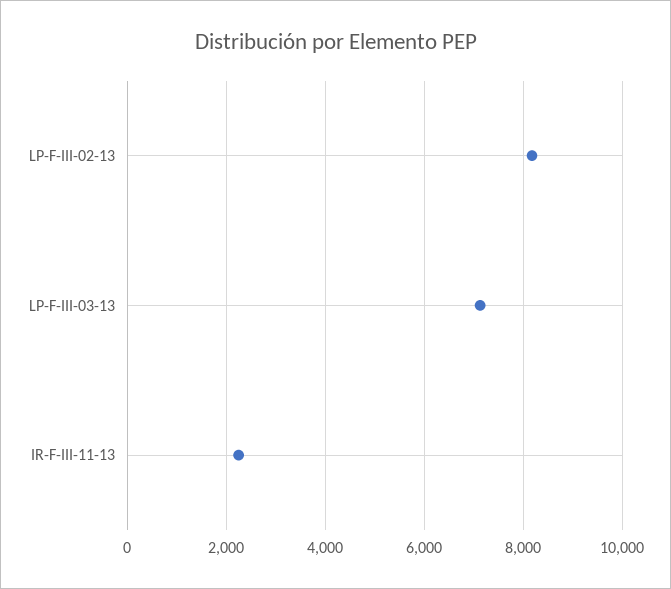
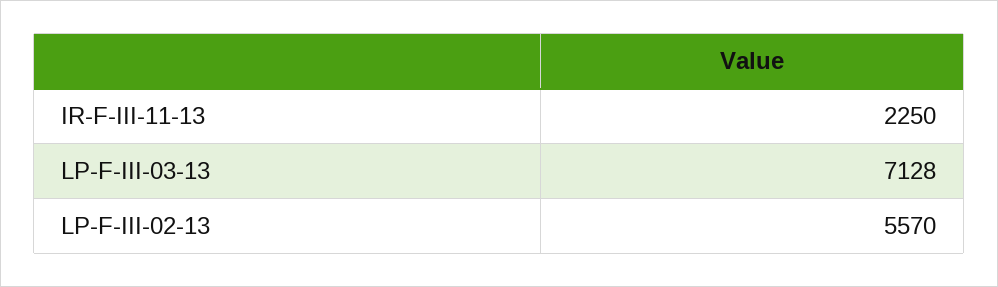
LP-F-III-02-13: 8200 -> 5570

